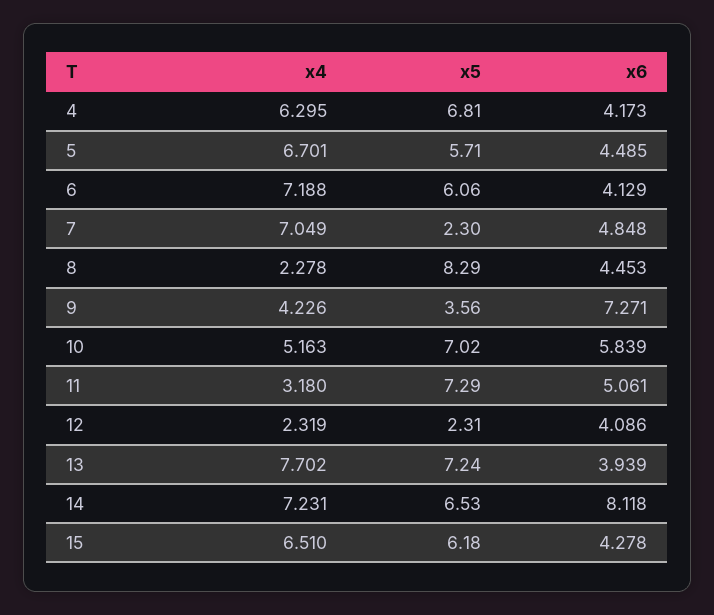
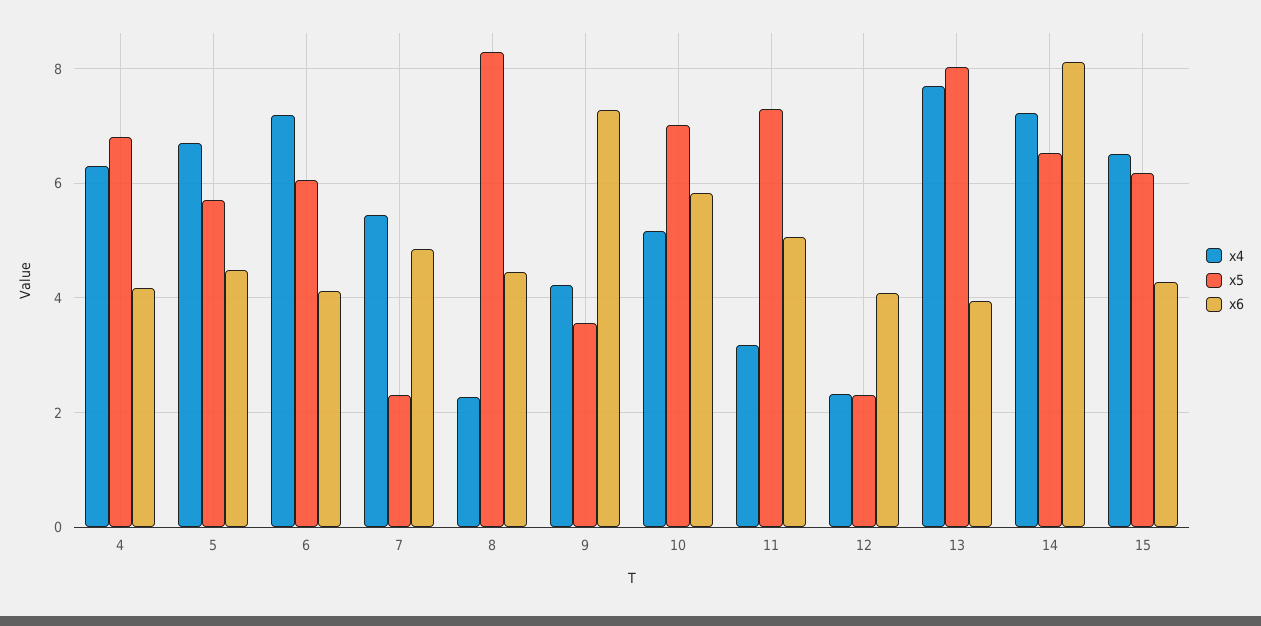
x4, 7: 7.049 -> 5.4
x5, 13: 7.24 -> 8

